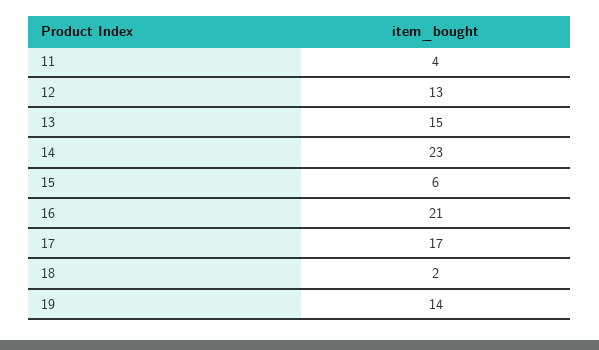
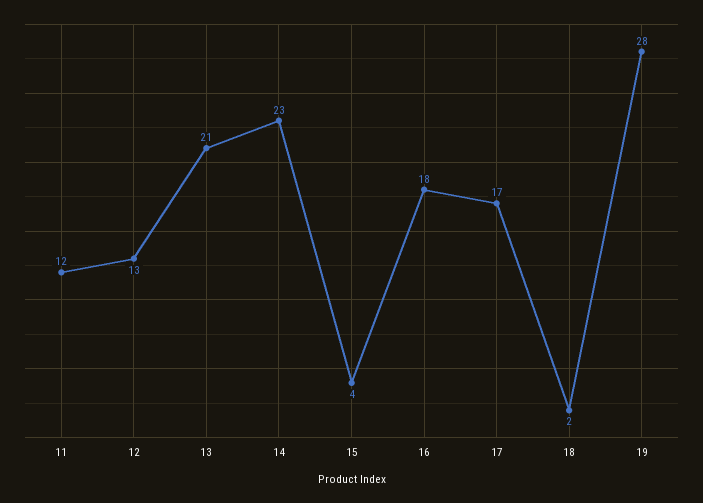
11: 4 -> 12
13: 15 -> 21
15: 6 -> 4
16: 21 -> 18
19: 14 -> 28

